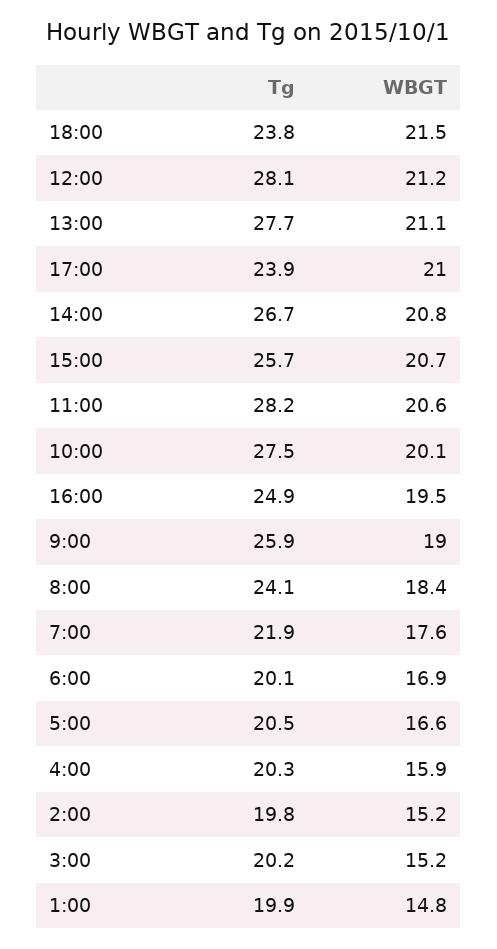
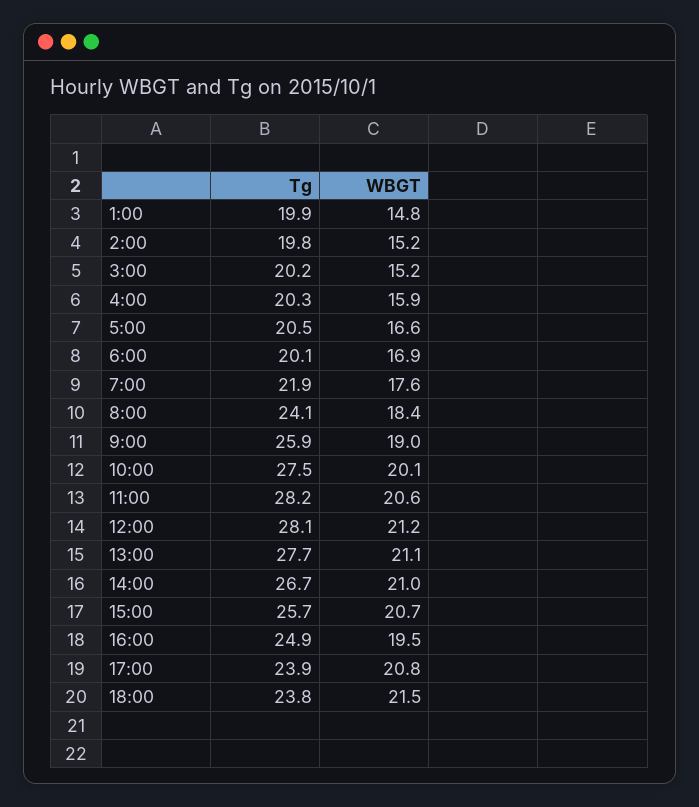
WBGT, 17:00: 21 -> 20.8
WBGT, 14:00: 20.8 -> 21

